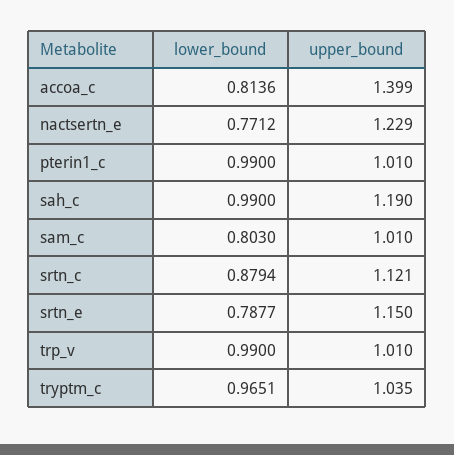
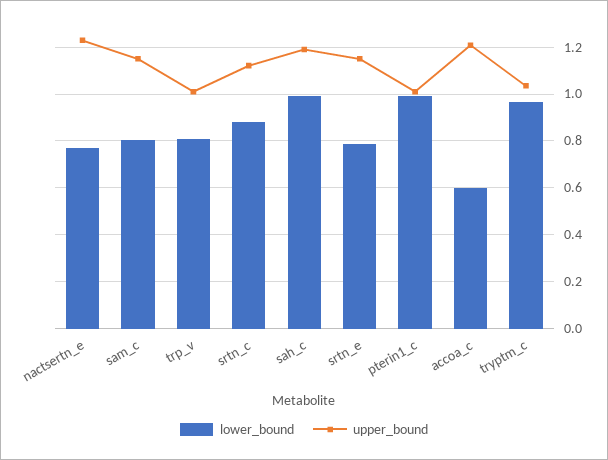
lower_bound, accoa_c: 0.8136 -> 0.6
upper_bound, accoa_c: 1.399 -> 1.2
upper_bound, sam_c: 1.01 -> 1.15
lower_bound, trp_v: 0.99 -> 0.8

